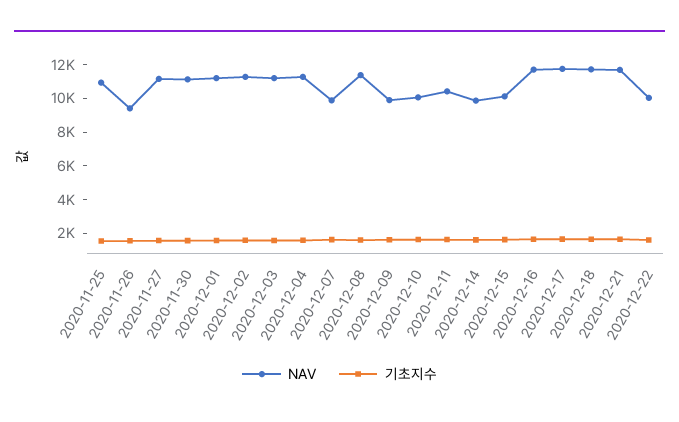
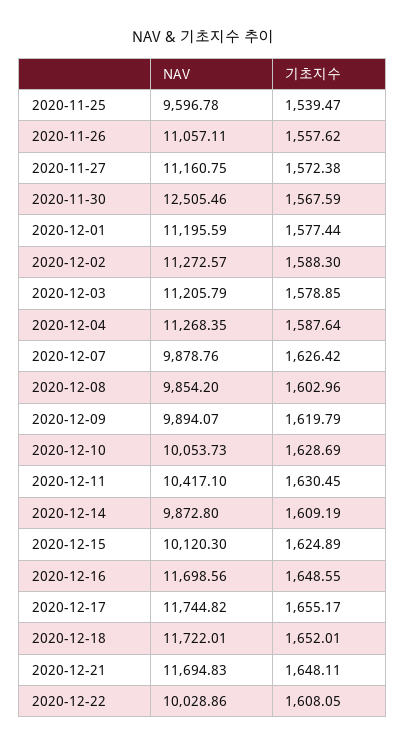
NAV, 2020-11-25: 11000 -> 9596.78
NAV, 2020-11-26: 9500 -> 11057.11
NAV, 2020-11-30: 11000 -> 12505.46
NAV, 2020-12-08: 11500 -> 9854.2

